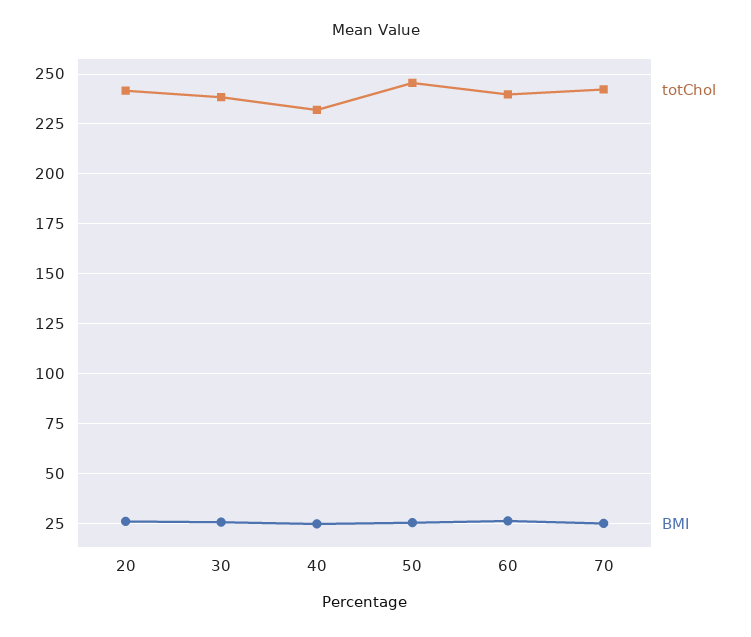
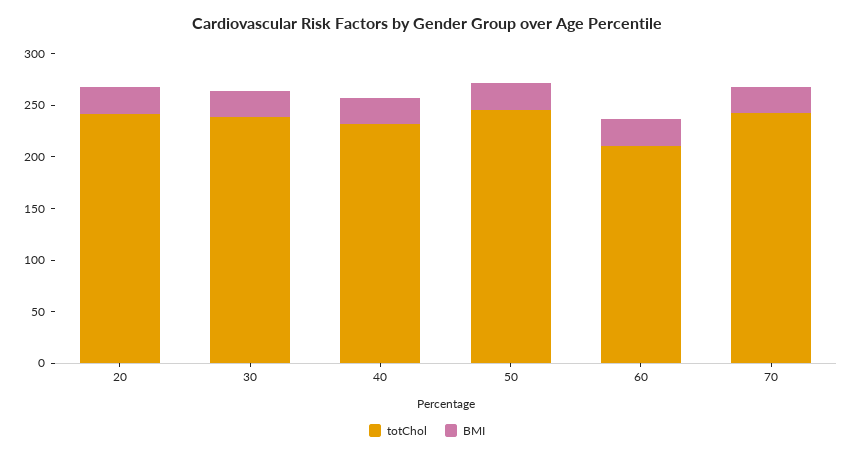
totChol, 60: 240 -> 210

